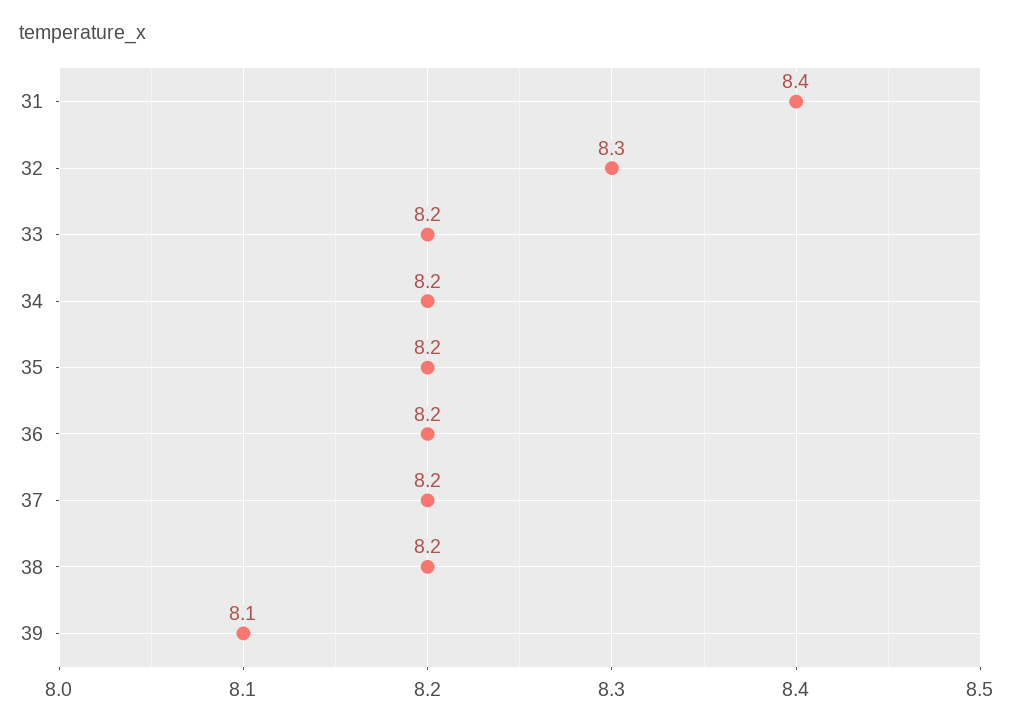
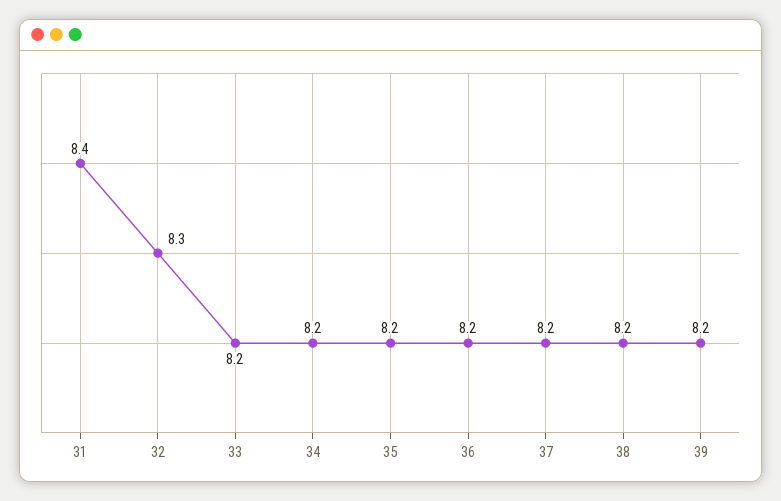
39: 8.1 -> 8.2

